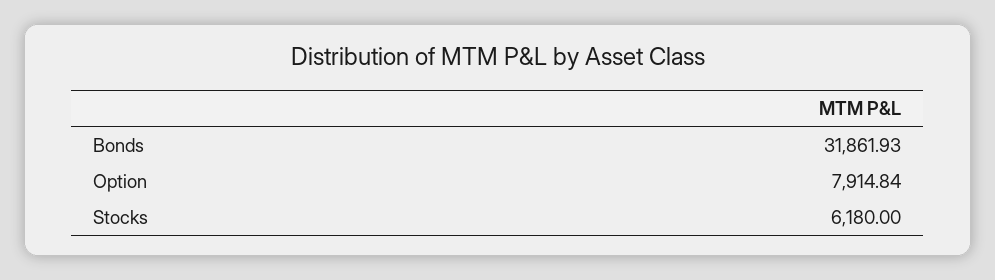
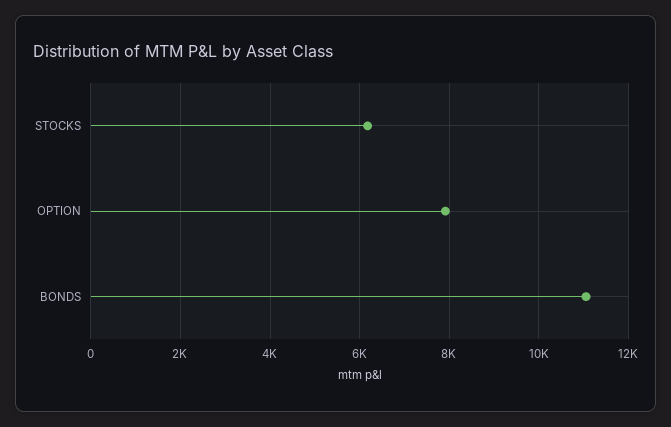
Bonds: 31861.93 -> 11000

